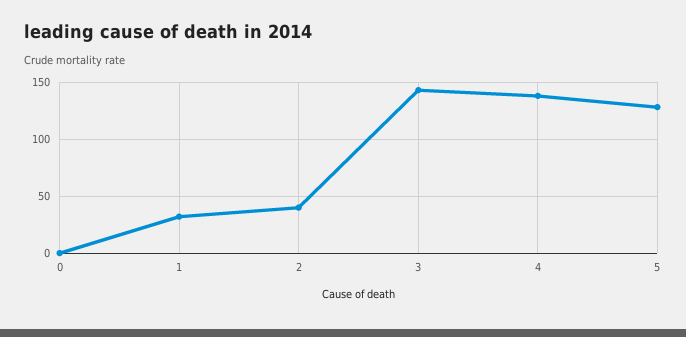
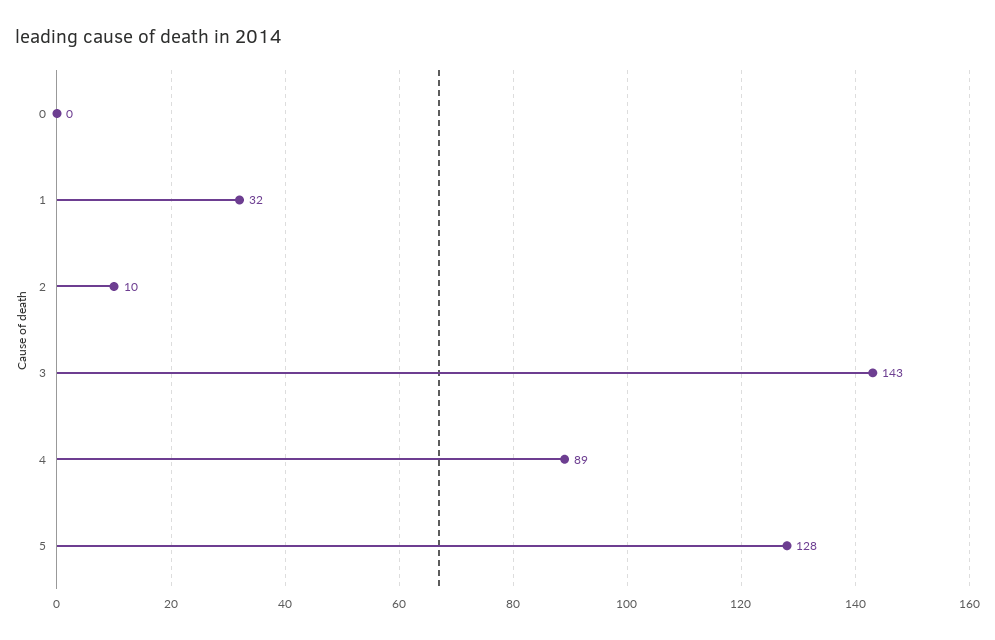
2: 40 -> 10
4: 140 -> 89

